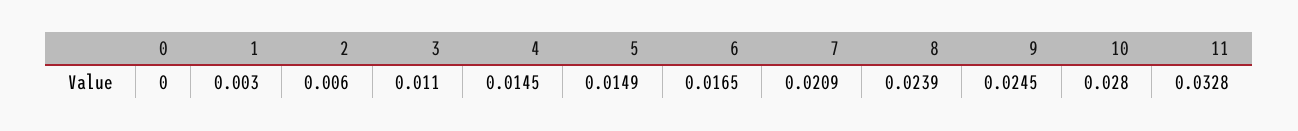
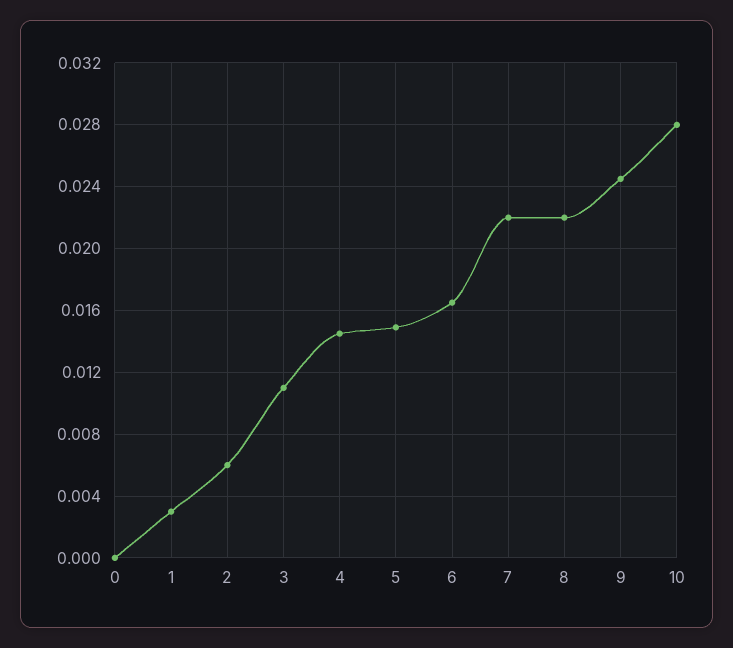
7: 0.0209 -> 0.022
8: 0.0239 -> 0.022
11: 0.0328 -> none

